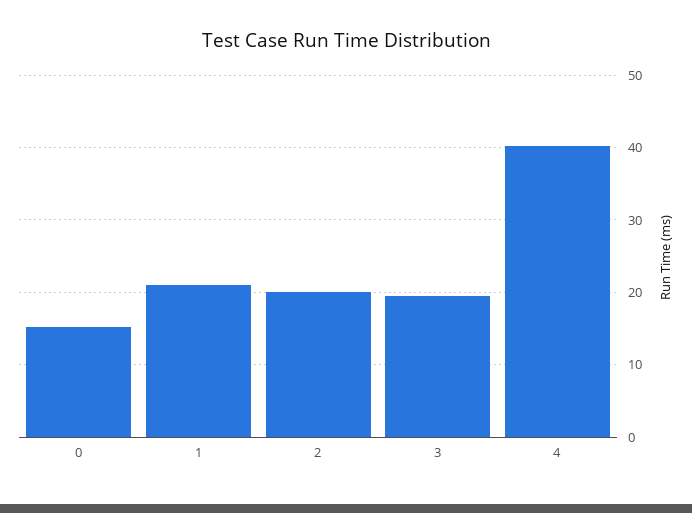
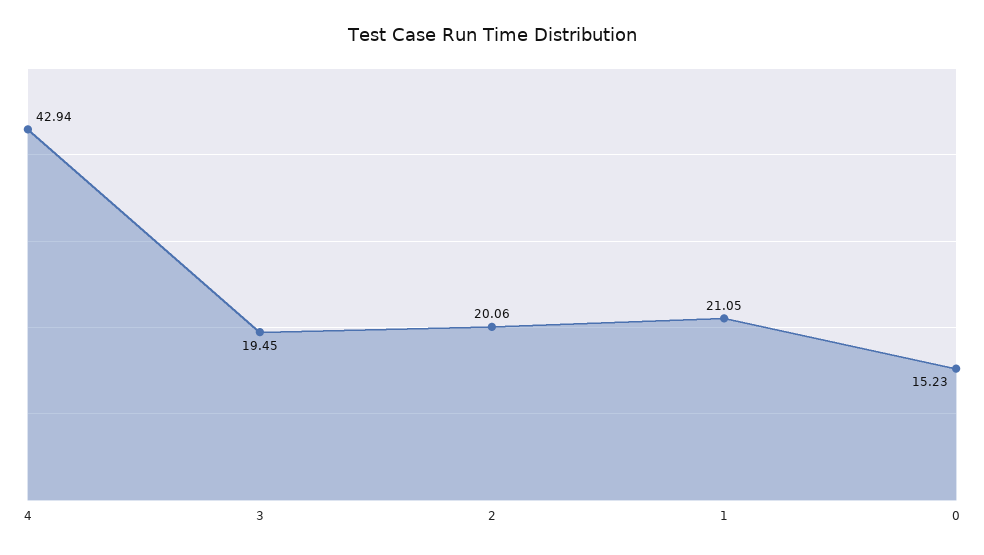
4: 40 -> 42.94

